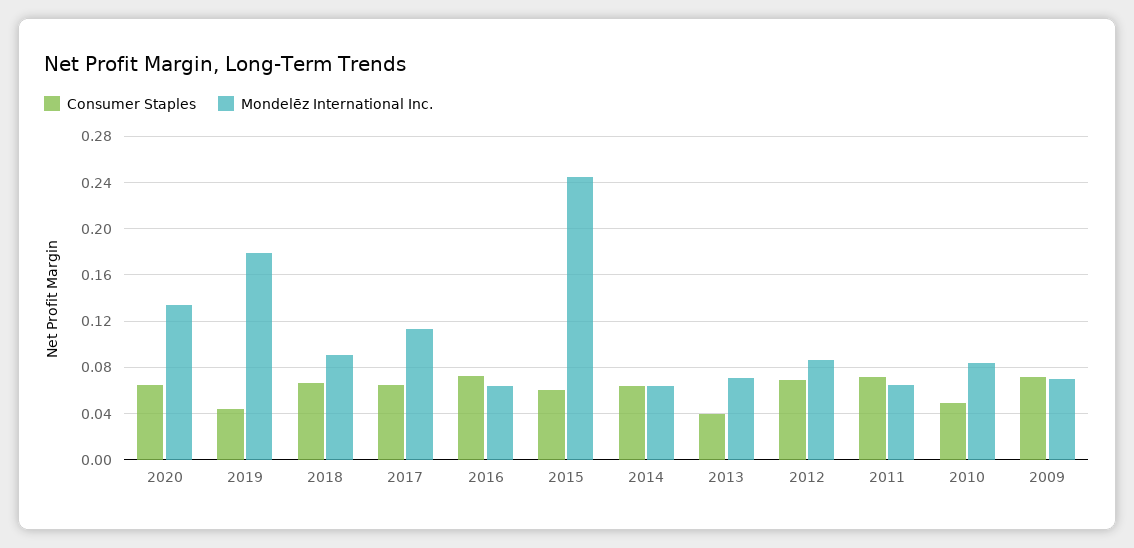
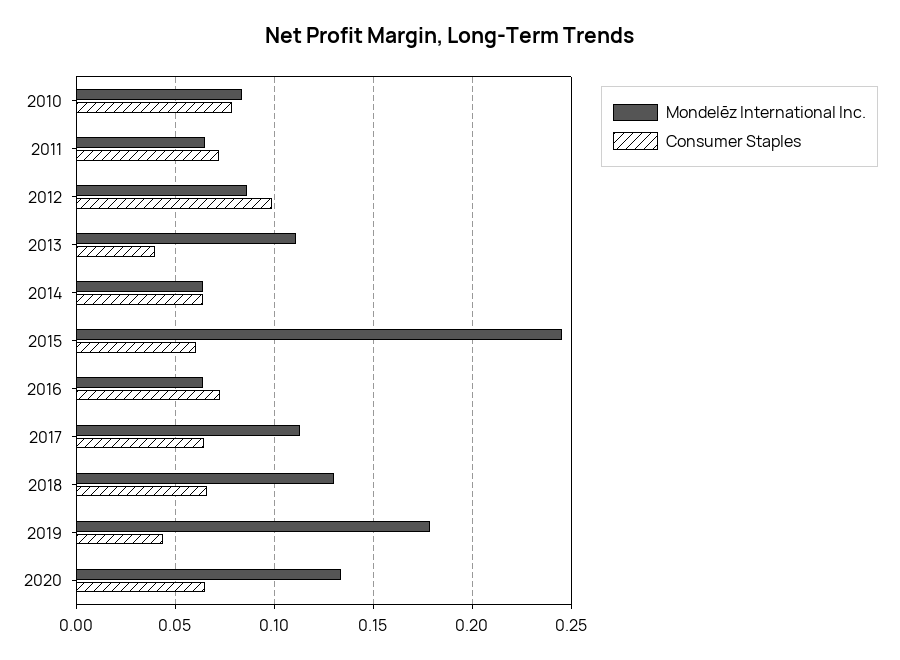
Mondelēz International Inc., 2018: 0.09 -> 0.13
Mondelēz International Inc., 2013: 0.07 -> 0.11
Consumer Staples, 2012: 0.07 -> 0.1
Consumer Staples, 2010: 0.05 -> 0.08
Consumer Staples, 2009: 0.07 -> none
Mondelēz International Inc., 2009: 0.07 -> none

